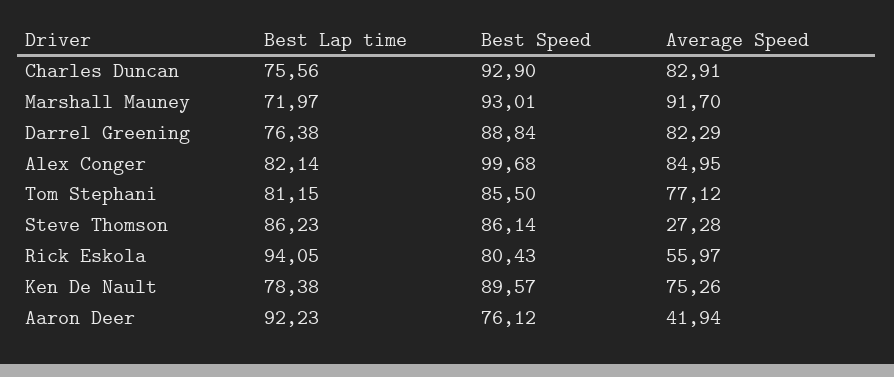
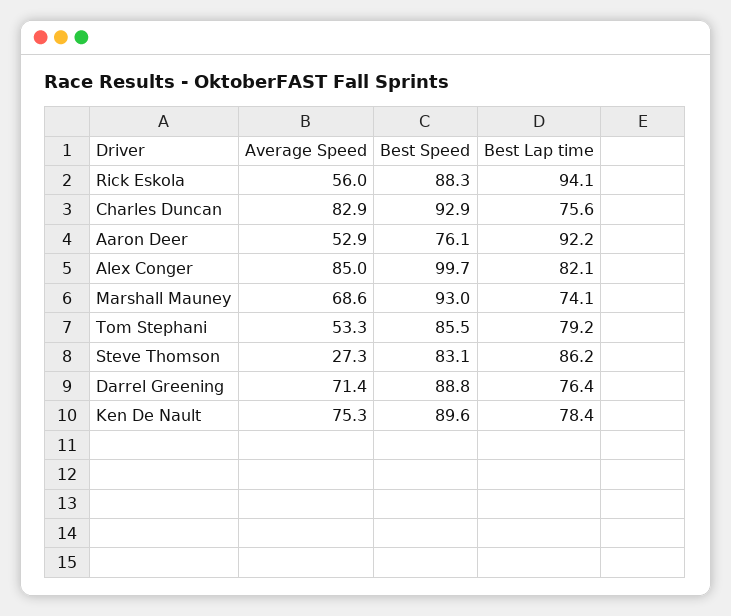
Best Lap time, Marshall Mauney: 71.97 -> 74.1
Average Speed, Marshall Mauney: 91.7 -> 68.6
Average Speed, Darrel Greening: 82.29 -> 71.4
Best Lap time, Tom Stephani: 81.15 -> 79.2
Average Speed, Tom Stephani: 77.12 -> 53.3
Best Speed, Steve Thomson: 86.14 -> 83.1
Best Speed, Rick Eskola: 80.43 -> 88.3
Average Speed, Aaron Deer: 41.94 -> 52.9

